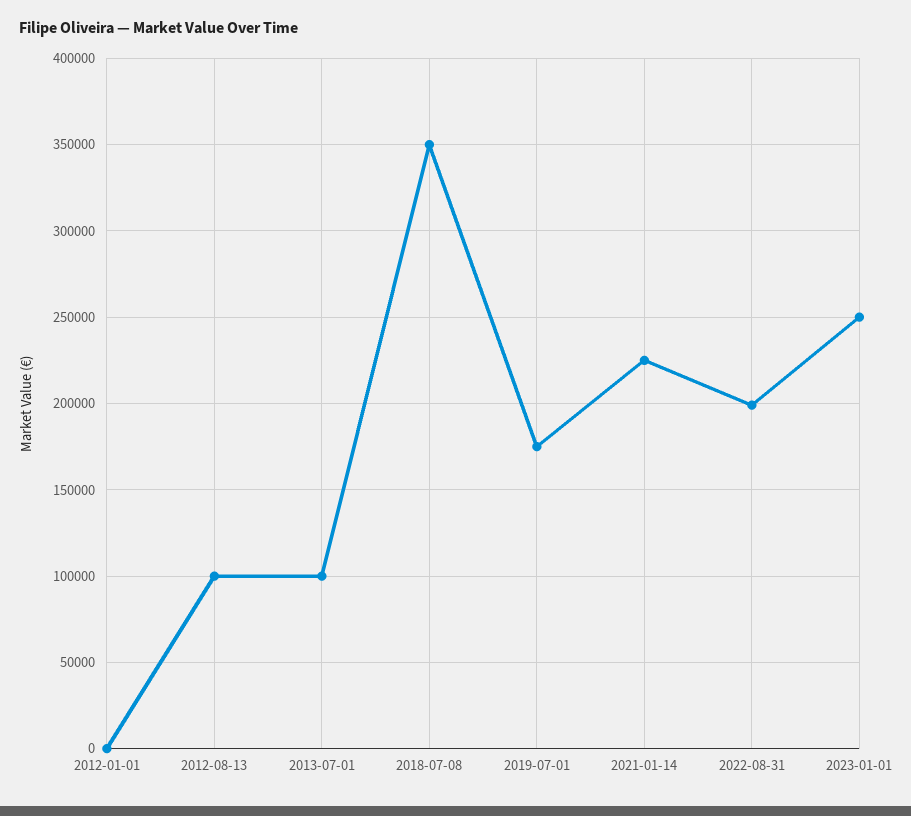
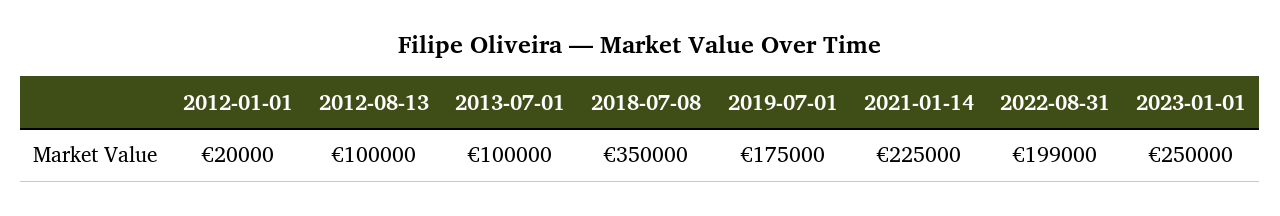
2012-01-01: 0 -> 20000

